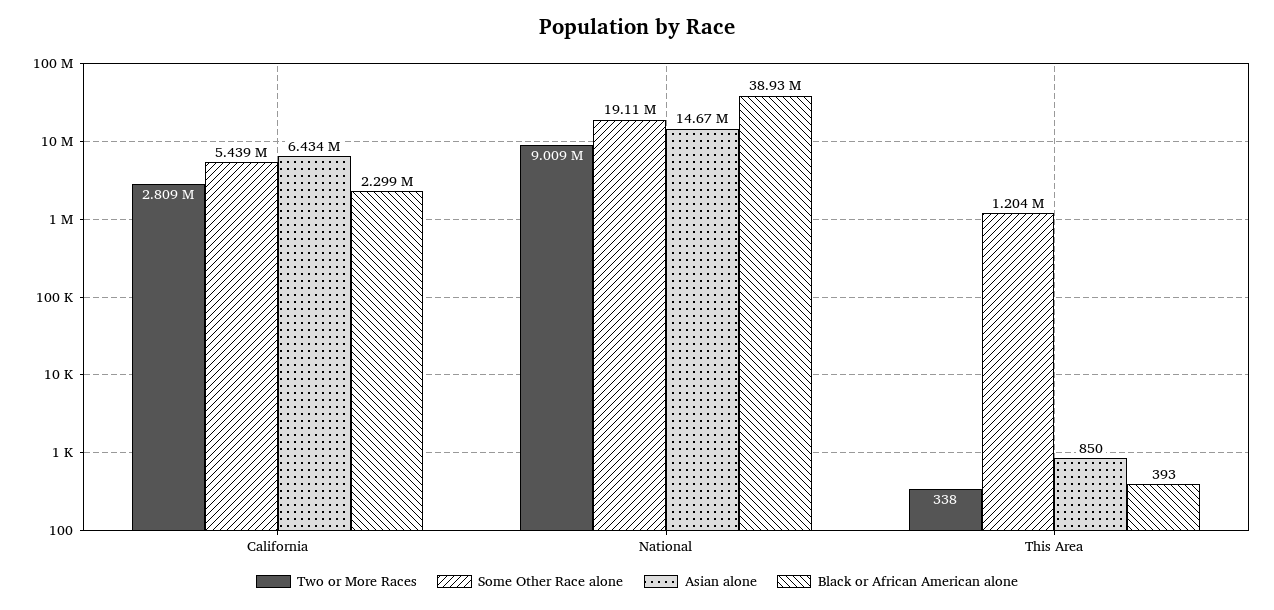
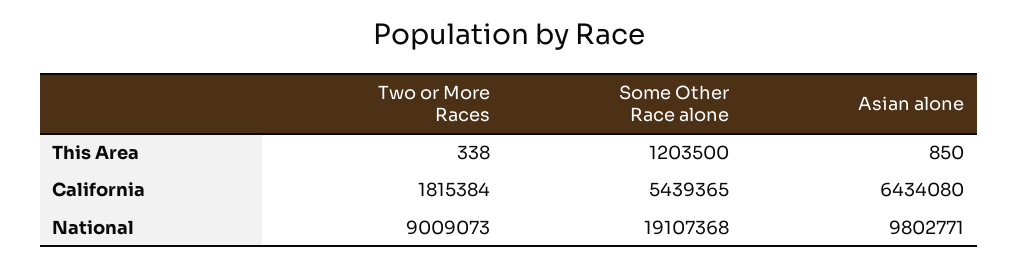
Two or More Races, California: 2809000 -> 1815384
Black or African American alone, California: 2299000 -> none
Asian alone, National: 14670000 -> 9802771
Black or African American alone, National: 38930000 -> none
Black or African American alone, This Area: 393 -> none

